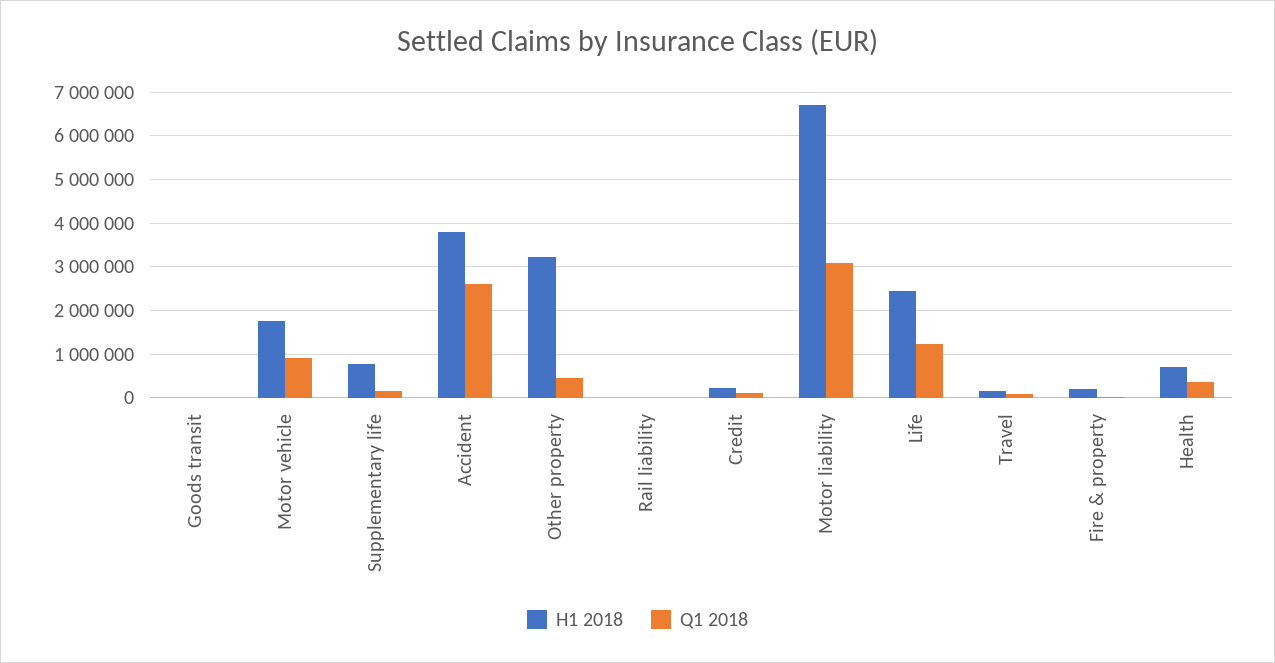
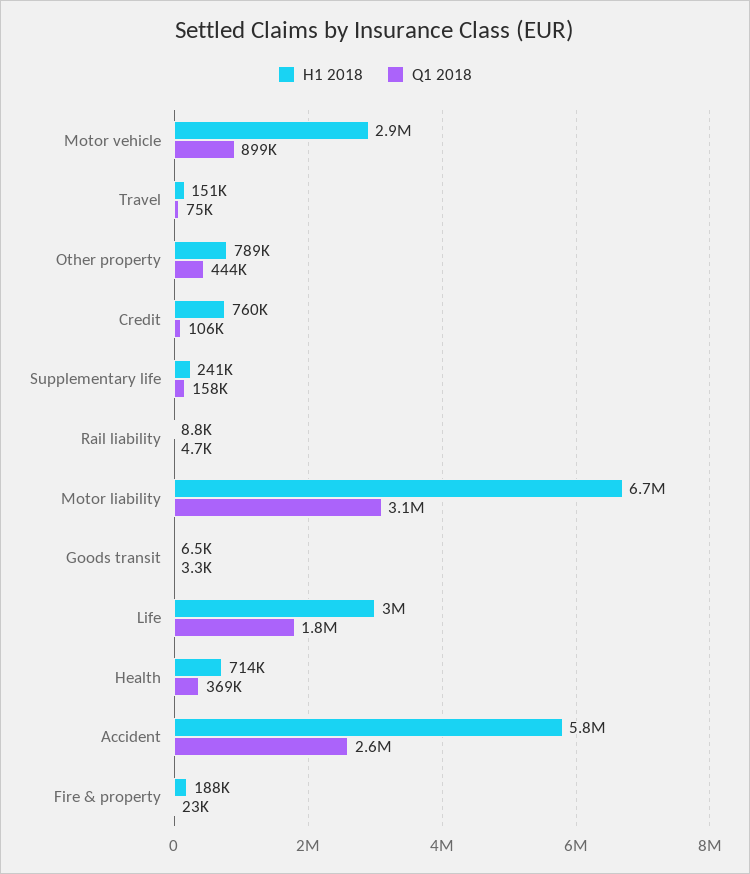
H1 2018, Motor vehicle: 1800000 -> 2900000
H1 2018, Supplementary life: 800000 -> 241000
H1 2018, Accident: 3800000 -> 5800000
H1 2018, Other property: 3200000 -> 789000
H1 2018, Credit: 200000 -> 760000
H1 2018, Life: 2400000 -> 3000000
Q1 2018, Life: 1200000 -> 1800000

